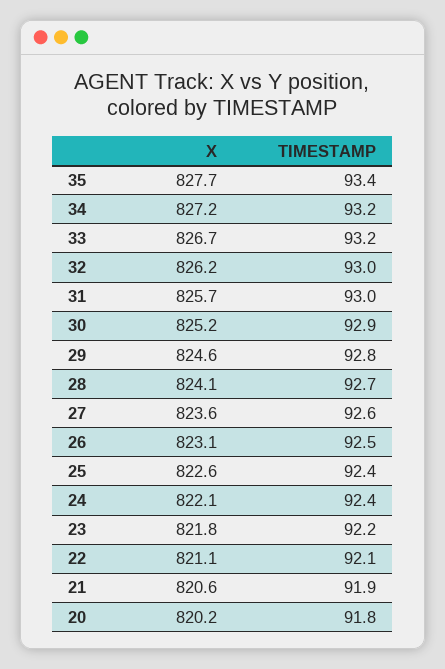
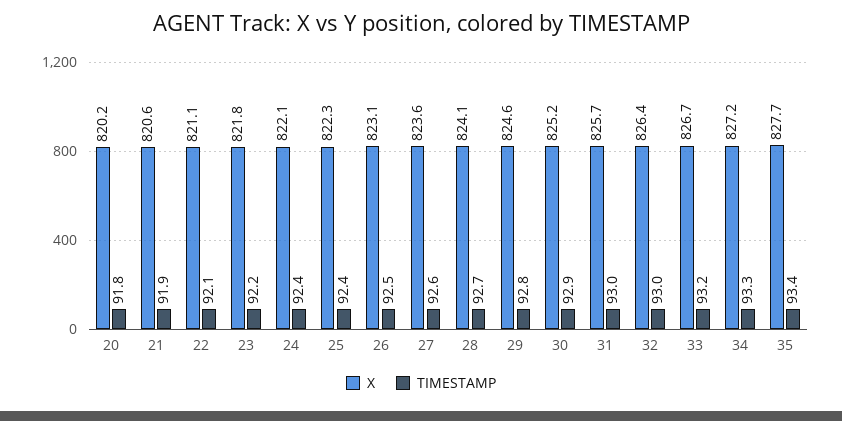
TIMESTAMP, 34: 93.2 -> 93.3
X, 32: 826.2 -> 826.4
X, 25: 822.6 -> 822.3

